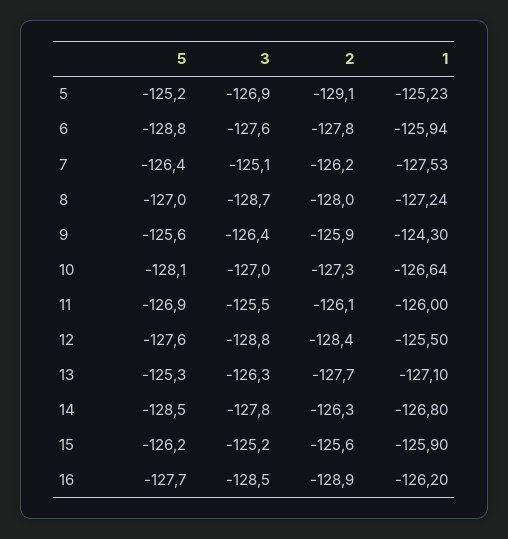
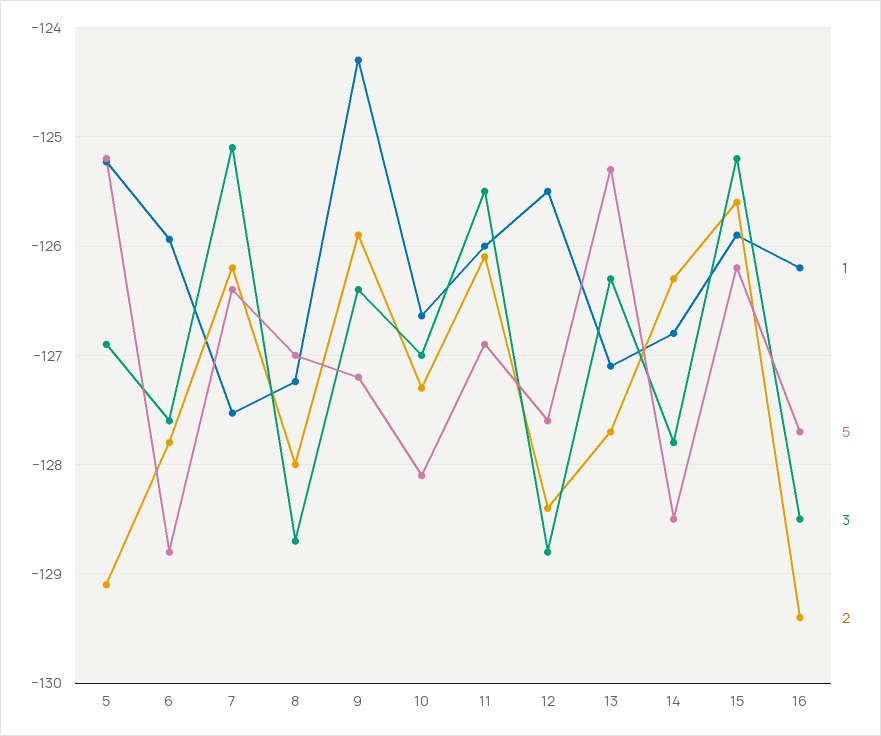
5, 9: -125.6 -> -127.2
2, 16: -128.9 -> -129.4

